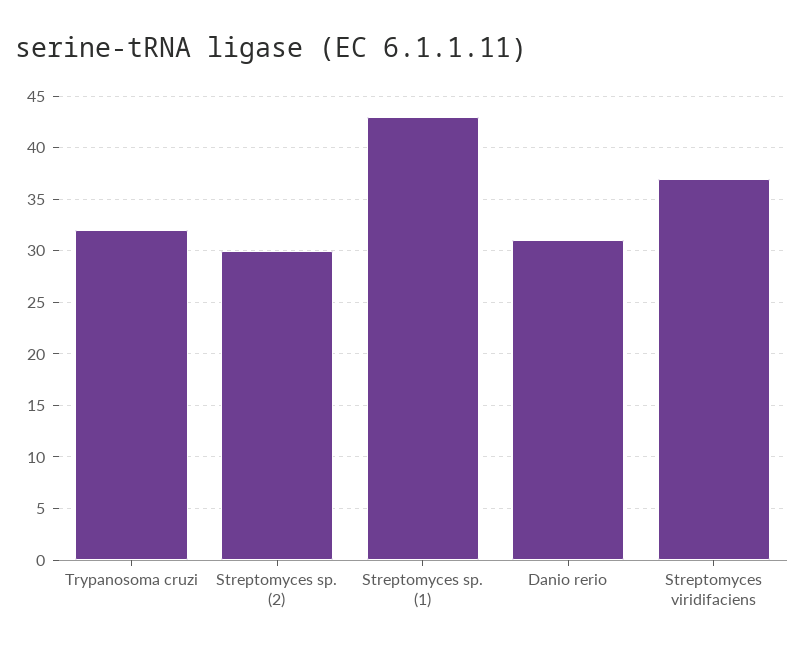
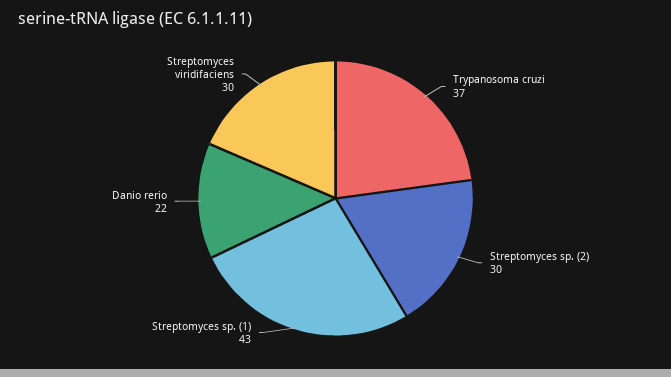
Trypanosoma cruzi: 32 -> 37
Danio rerio: 31 -> 22
Streptomyces viridifaciens: 37 -> 30

